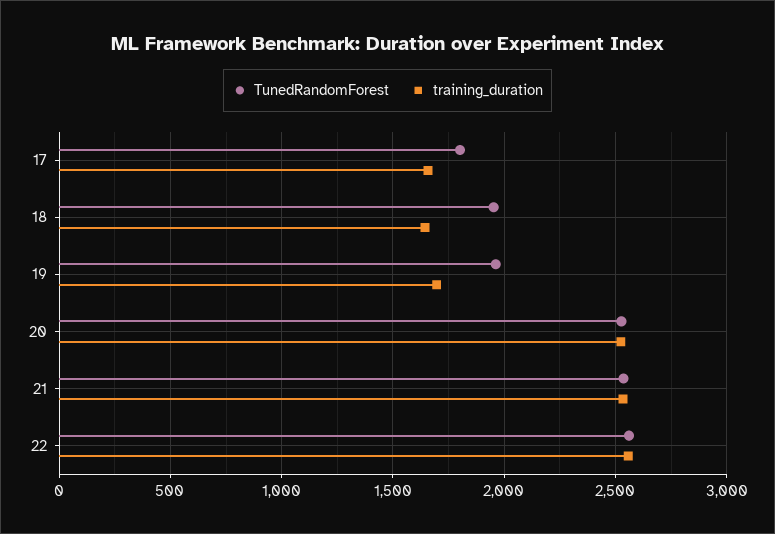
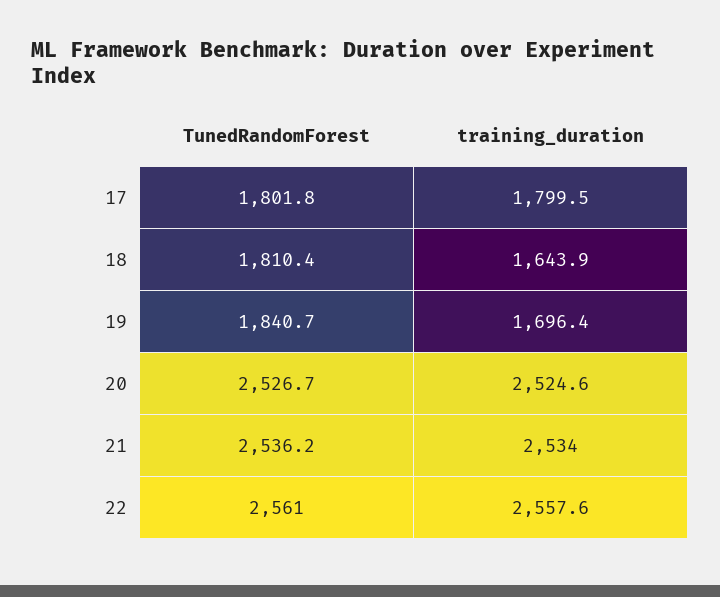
training_duration, 17: 1650 -> 1799.5
TunedRandomForest, 18: 1950 -> 1810.4
TunedRandomForest, 19: 1950 -> 1840.7

